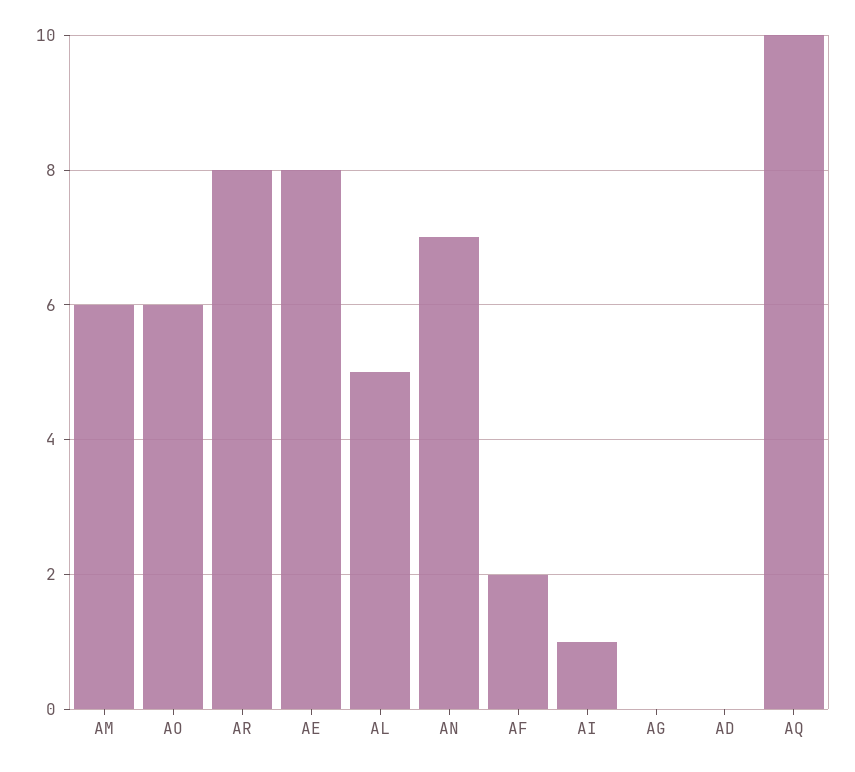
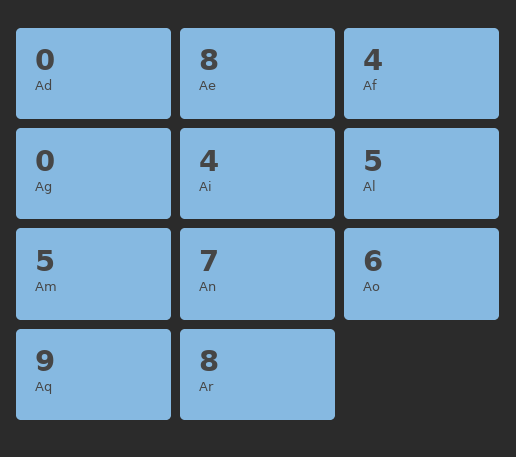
AM: 6 -> 5
AF: 2 -> 4
AI: 1 -> 4
AQ: 10 -> 9

